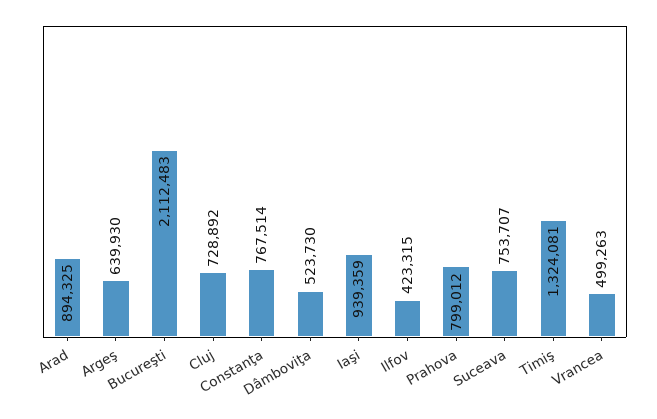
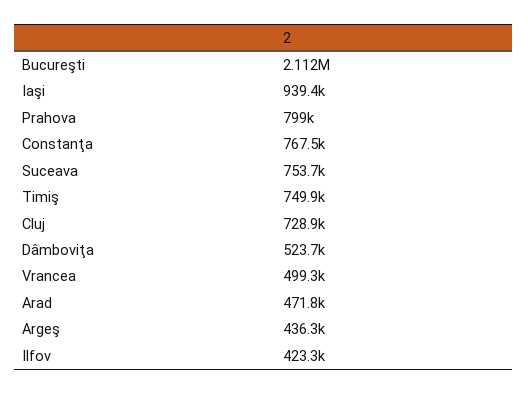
Arad: 894325 -> 471800
Argeş: 639930 -> 436300
Timiş: 1324081 -> 749900

